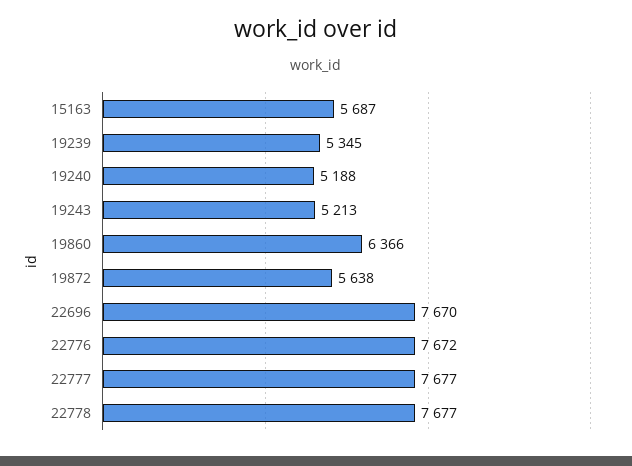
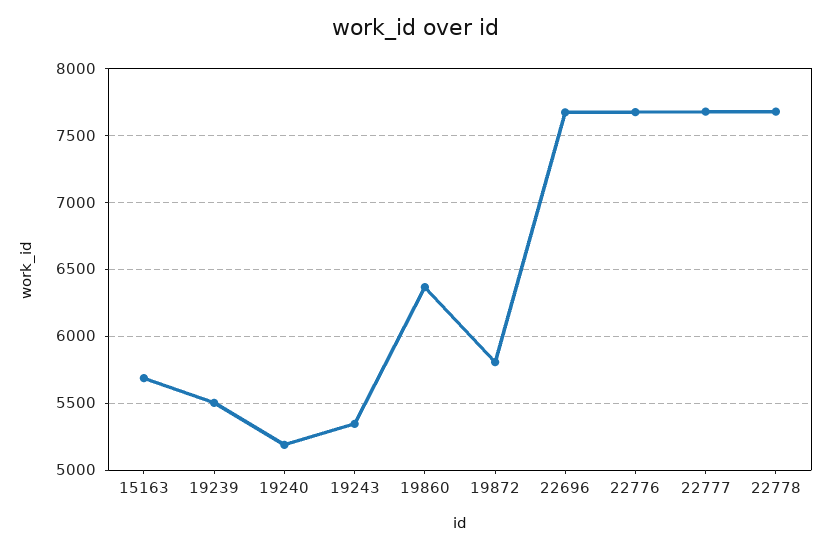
19239: 5345 -> 5500
19243: 5213 -> 5350
19872: 5638 -> 5800

